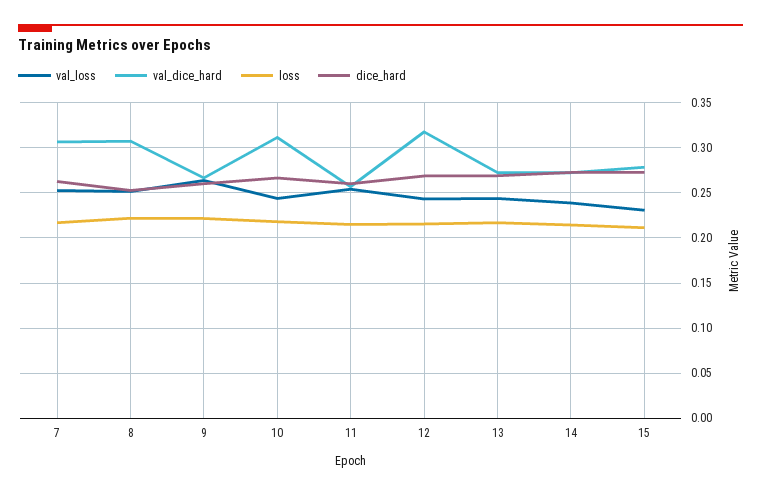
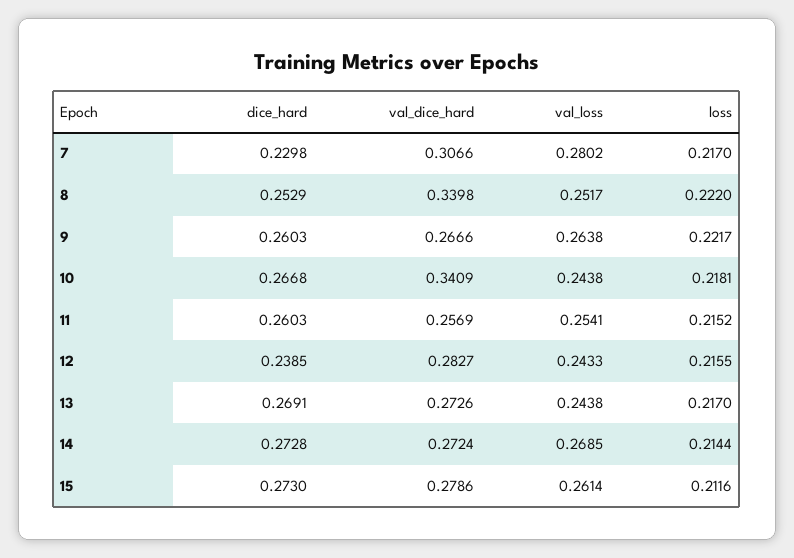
val_loss, 7: 0.25 -> 0.2802
dice_hard, 7: 0.26 -> 0.2298
val_dice_hard, 8: 0.31 -> 0.3398
val_dice_hard, 10: 0.31 -> 0.3409
val_dice_hard, 12: 0.32 -> 0.2827
dice_hard, 12: 0.27 -> 0.2385
val_loss, 14: 0.24 -> 0.2685
val_loss, 15: 0.23 -> 0.2614

